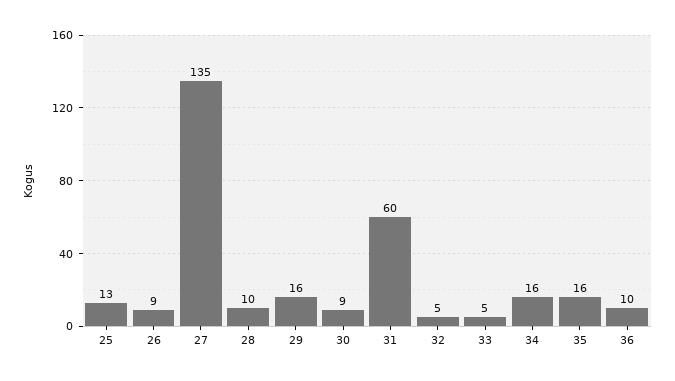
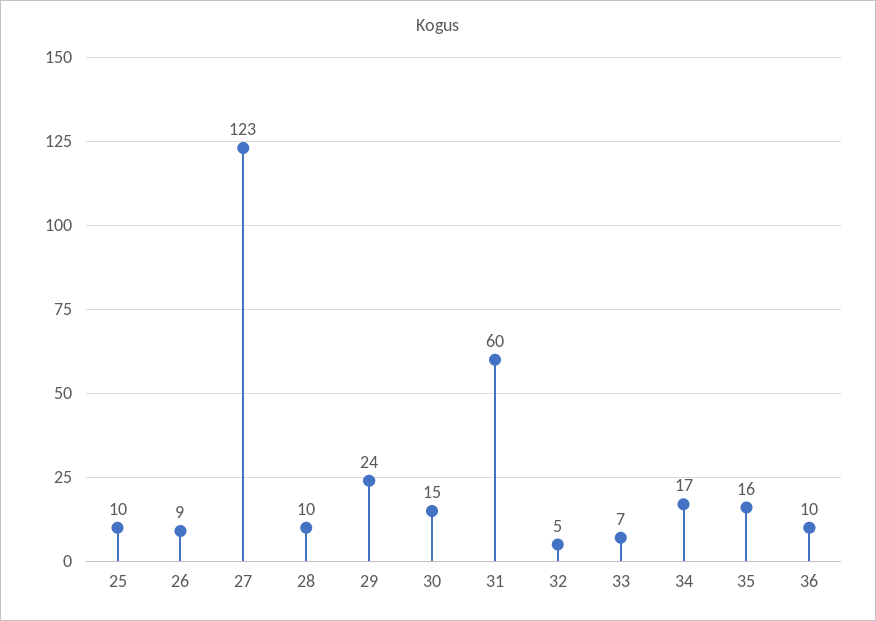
25: 13 -> 10
27: 135 -> 123
29: 16 -> 24
30: 9 -> 15
33: 5 -> 7
34: 16 -> 17

